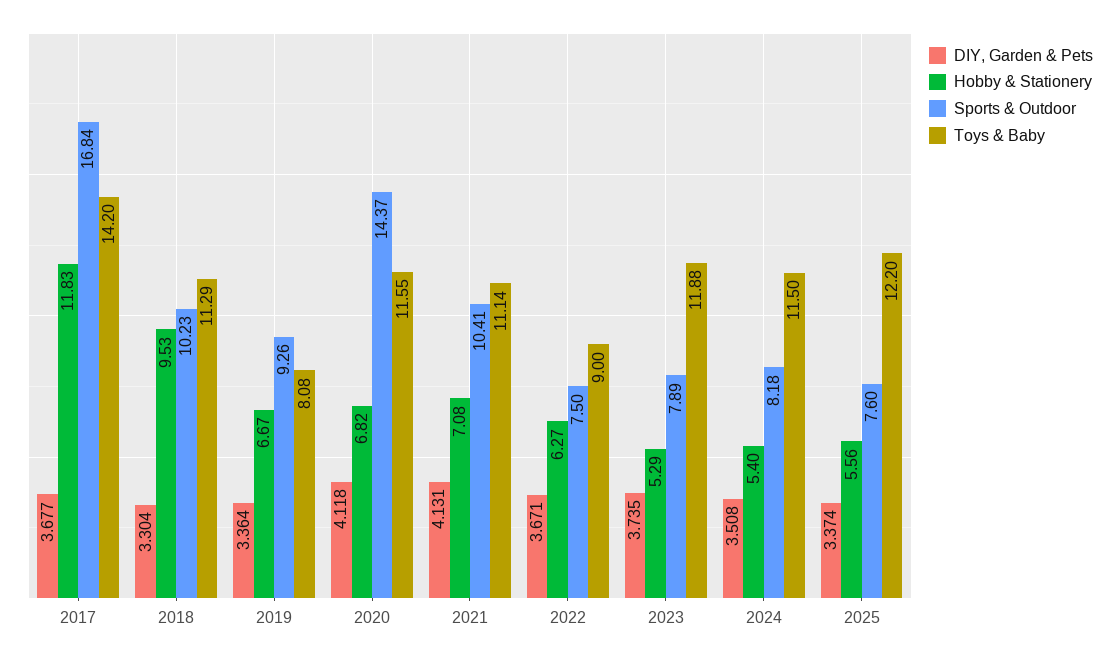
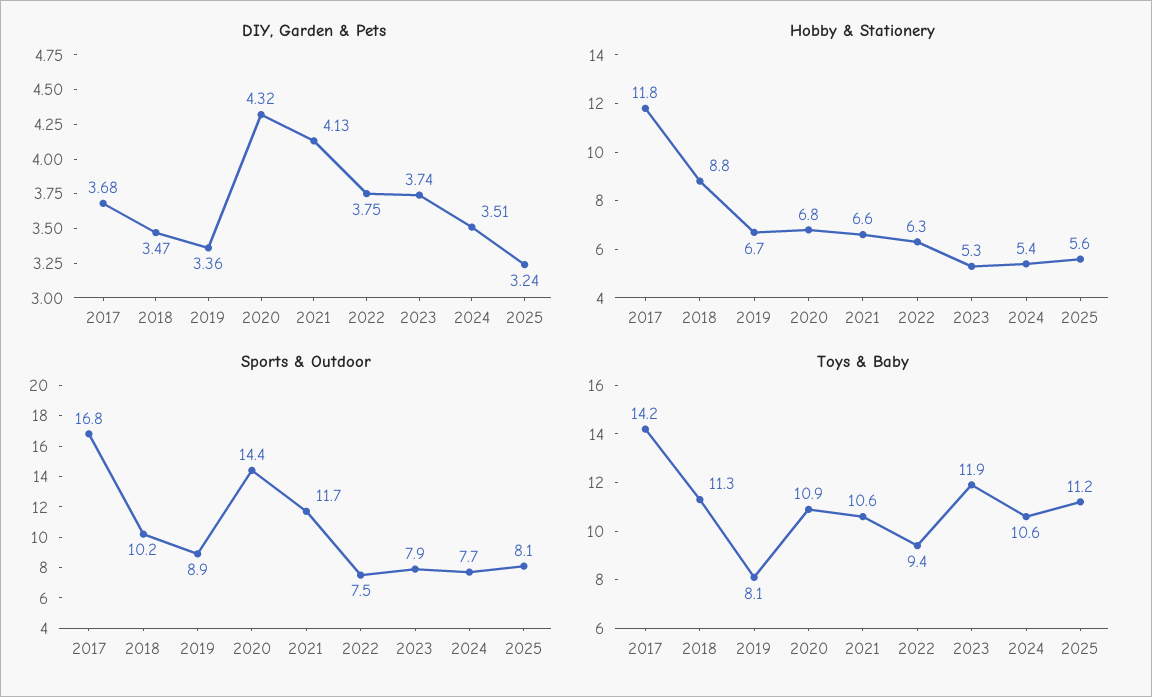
DIY, Garden & Pets, 2018: 3.304 -> 3.47
Hobby & Stationery, 2018: 9.53 -> 8.8
Sports & Outdoor, 2019: 9.26 -> 8.9
DIY, Garden & Pets, 2020: 4.118 -> 4.32
Toys & Baby, 2020: 11.55 -> 10.9
Hobby & Stationery, 2021: 7.08 -> 6.6
Sports & Outdoor, 2021: 10.41 -> 11.7
Toys & Baby, 2021: 11.14 -> 10.6
DIY, Garden & Pets, 2022: 3.671 -> 3.75
Toys & Baby, 2022: 9 -> 9.4
Sports & Outdoor, 2024: 8.18 -> 7.7
Toys & Baby, 2024: 11.5 -> 10.6
DIY, Garden & Pets, 2025: 3.374 -> 3.24
Sports & Outdoor, 2025: 7.6 -> 8.1
Toys & Baby, 2025: 12.2 -> 11.2

